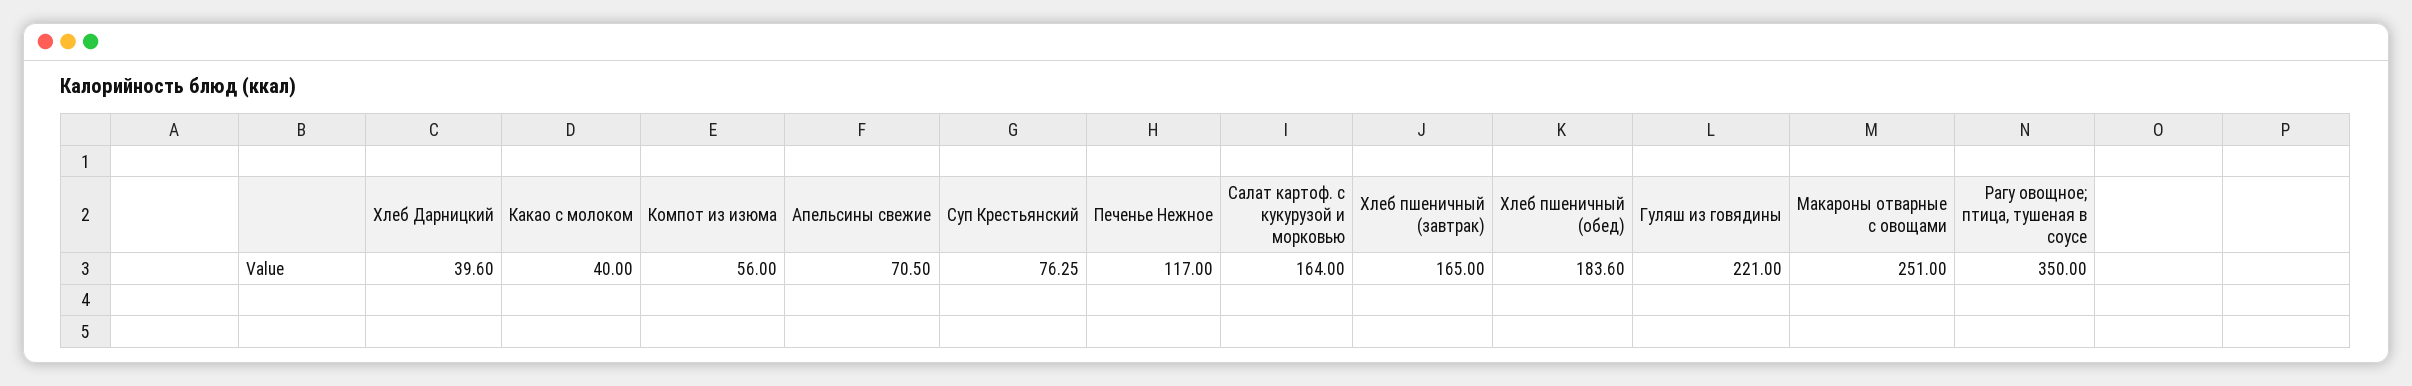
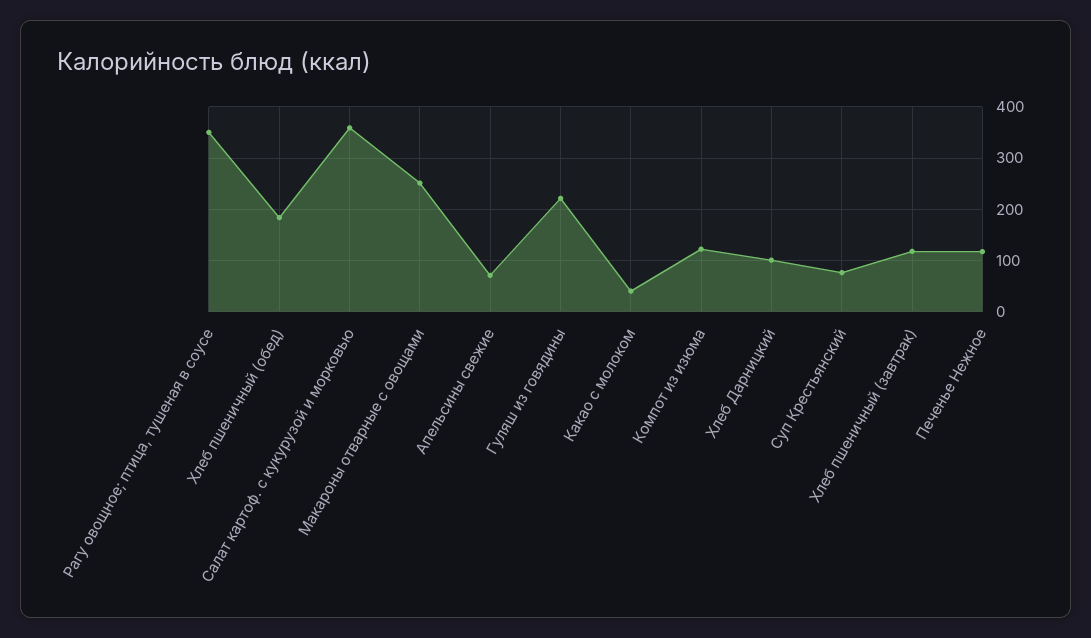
Хлеб Дарницкий: 39.6 -> 100
Компот из изюма: 56 -> 120
Салат картоф. с кукурузой и морковью: 164 -> 360
Хлеб пшеничный (завтрак): 165 -> 120

